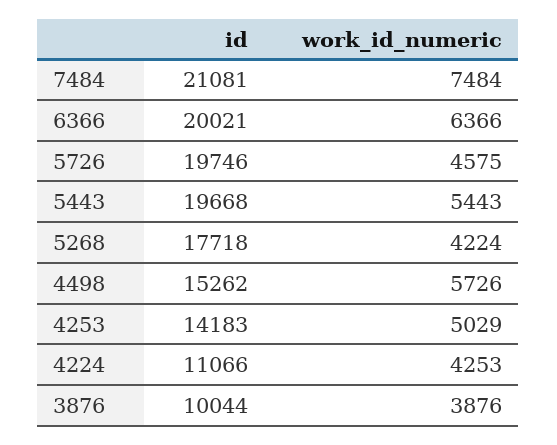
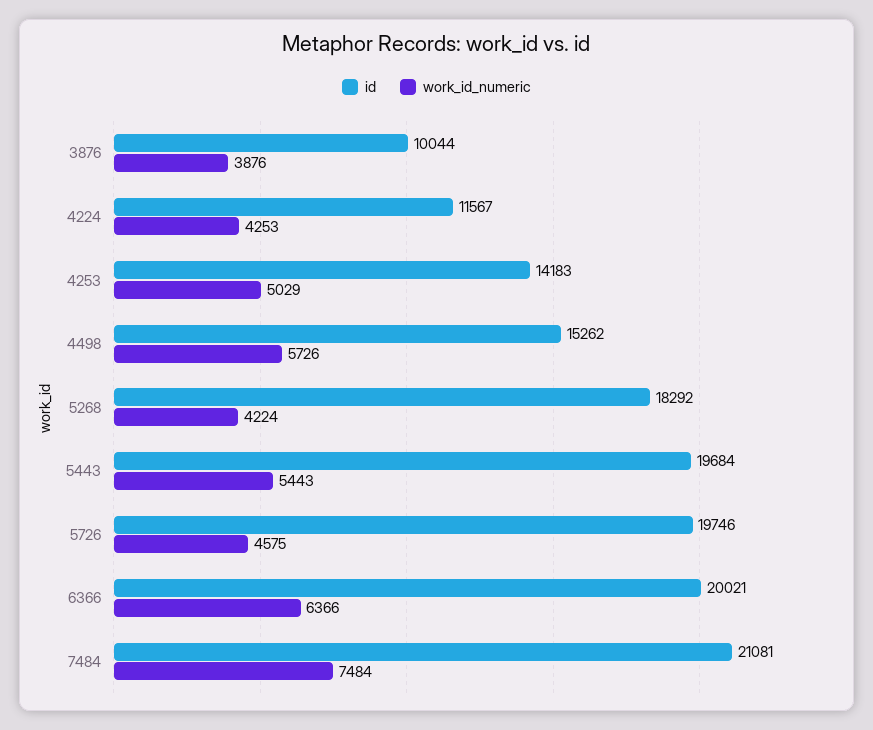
id, 5443: 19668 -> 19684
id, 5268: 17718 -> 18292
id, 4224: 11066 -> 11567

